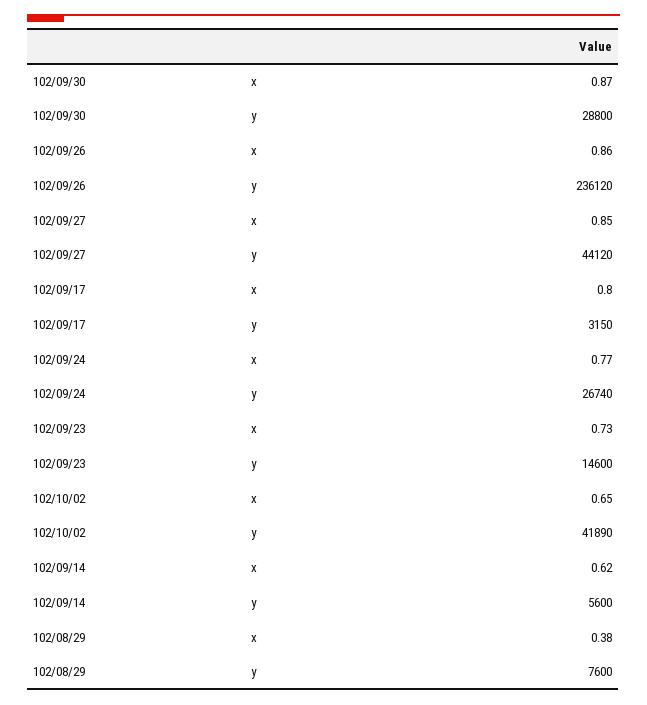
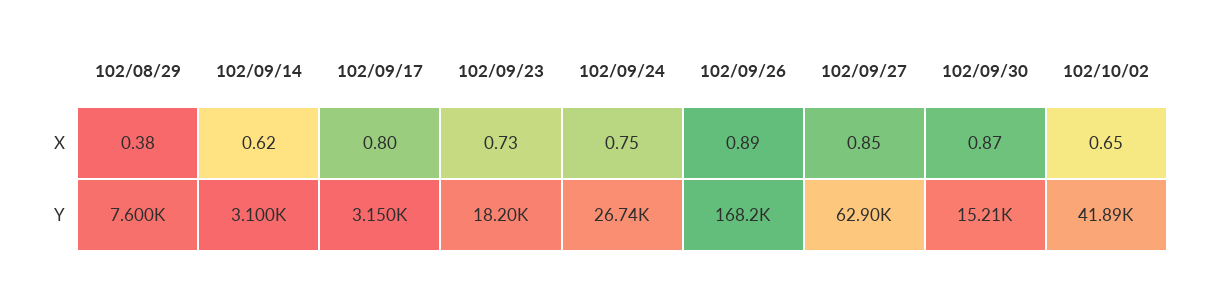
102/09/30, y: 28800 -> 15210
102/09/26, x: 0.86 -> 0.89
102/09/26, y: 236120 -> 168200
102/09/27, y: 44120 -> 62900
102/09/24, x: 0.77 -> 0.75
102/09/23, y: 14600 -> 18200
102/09/14, y: 5600 -> 3100

